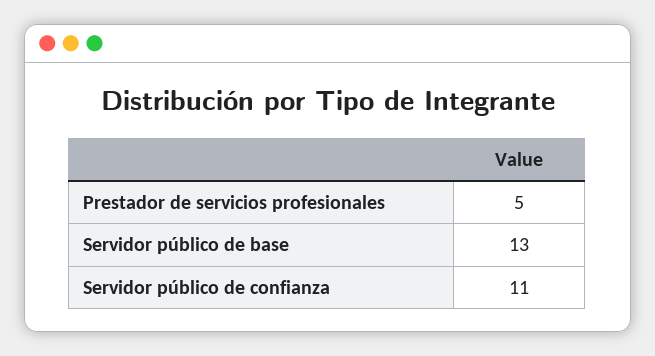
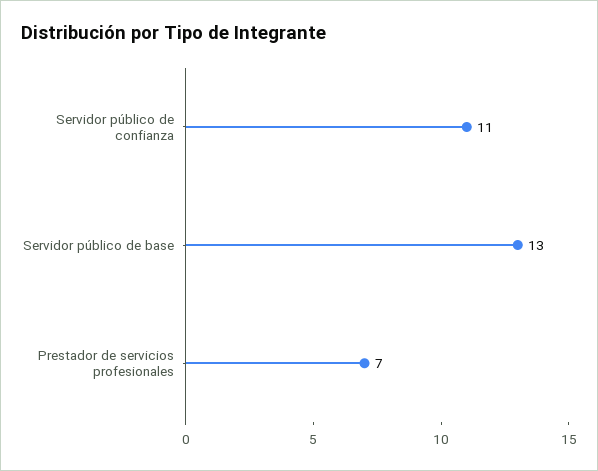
Prestador de servicios profesionales: 5 -> 7

